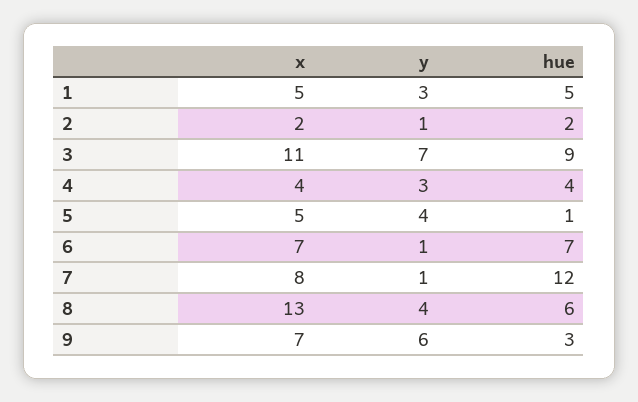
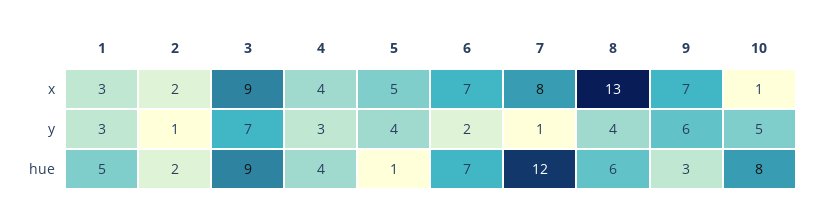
x, 1: 5 -> 3
x, 3: 11 -> 9
y, 6: 1 -> 2
x, 10: none -> 1
y, 10: none -> 5
hue, 10: none -> 8

